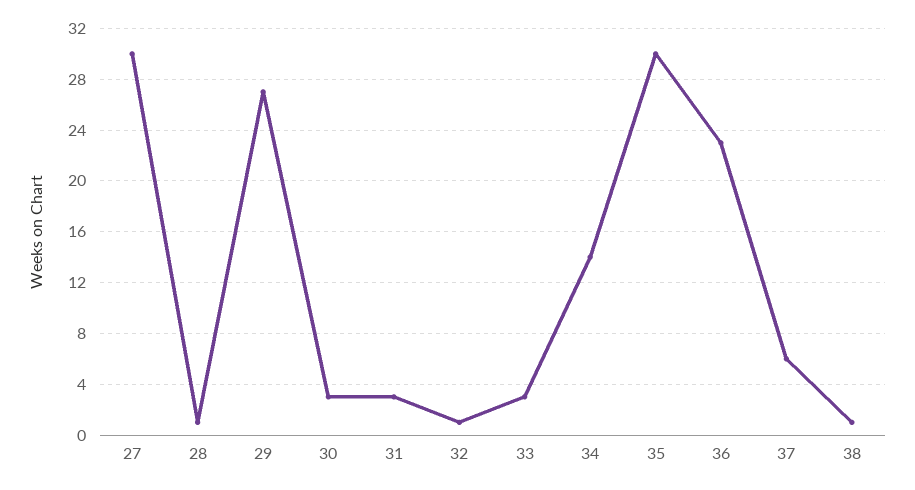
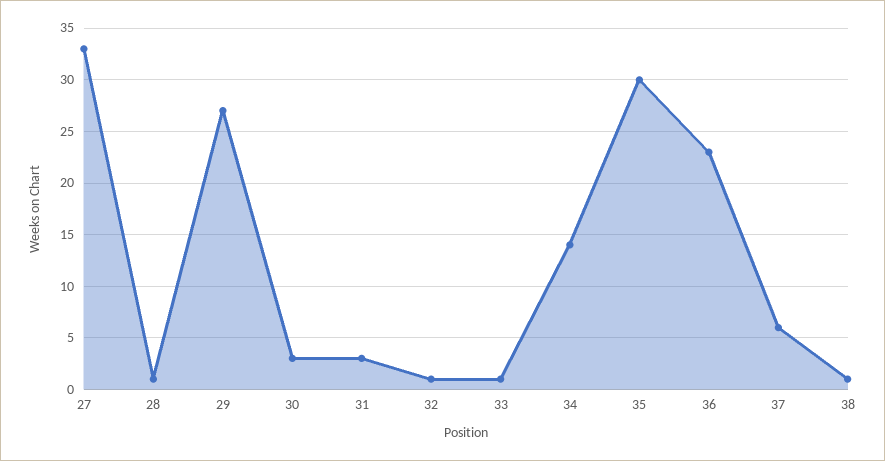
27: 30 -> 33
33: 3 -> 1

